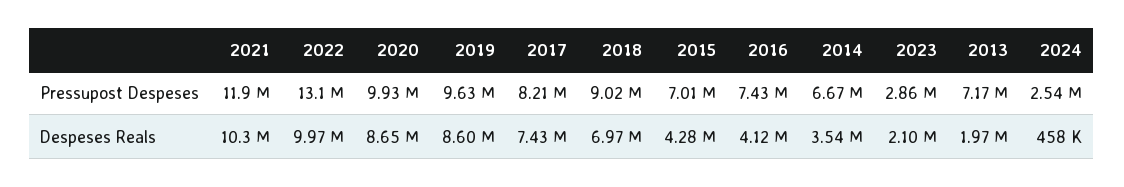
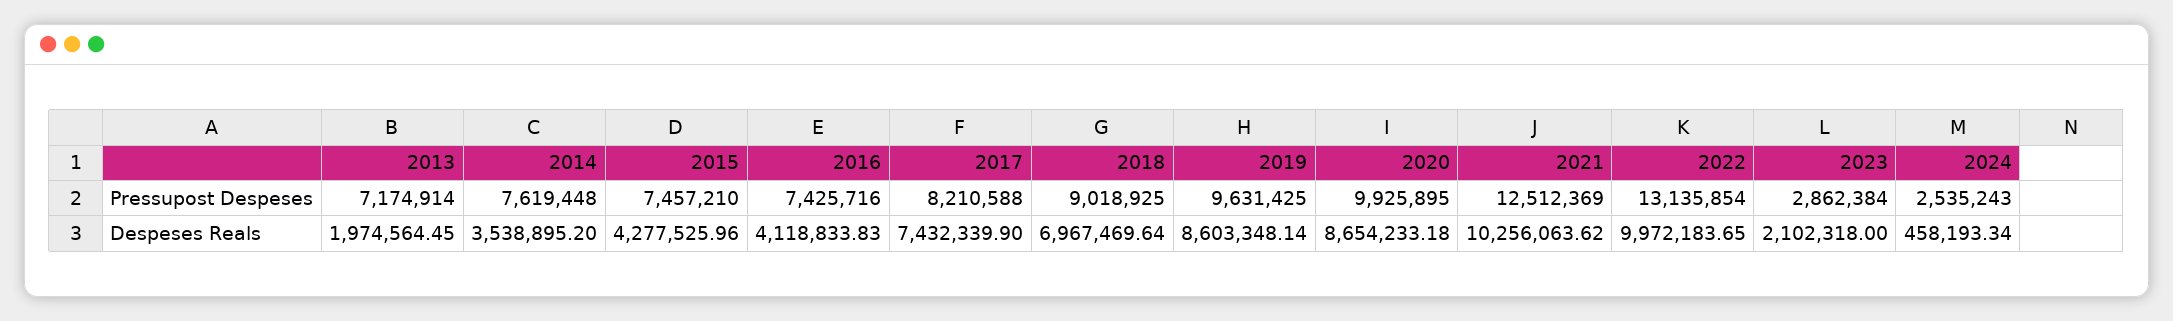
2021, Pressupost Despeses: 11900000 -> 12512369
2015, Pressupost Despeses: 7010000 -> 7457210
2014, Pressupost Despeses: 6670000 -> 7619448

